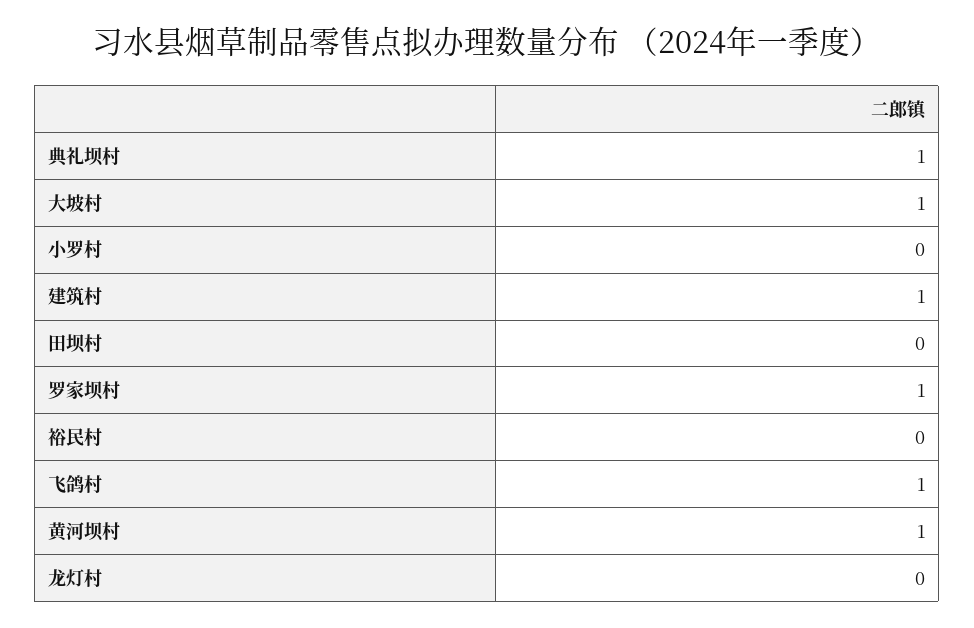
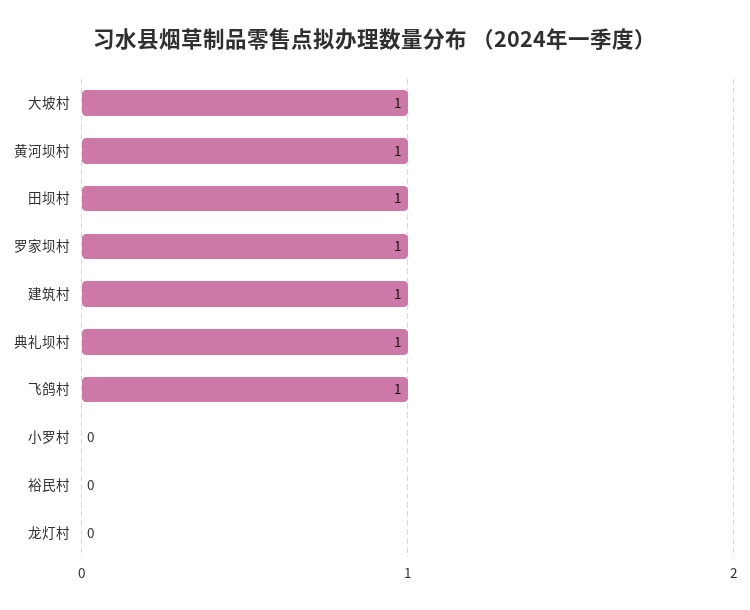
田坝村: 0 -> 1

